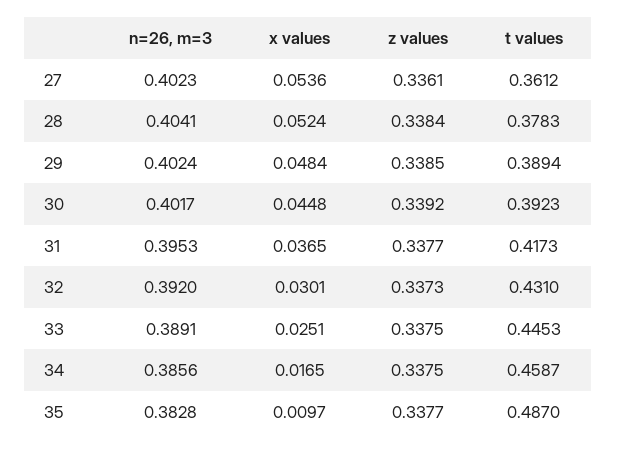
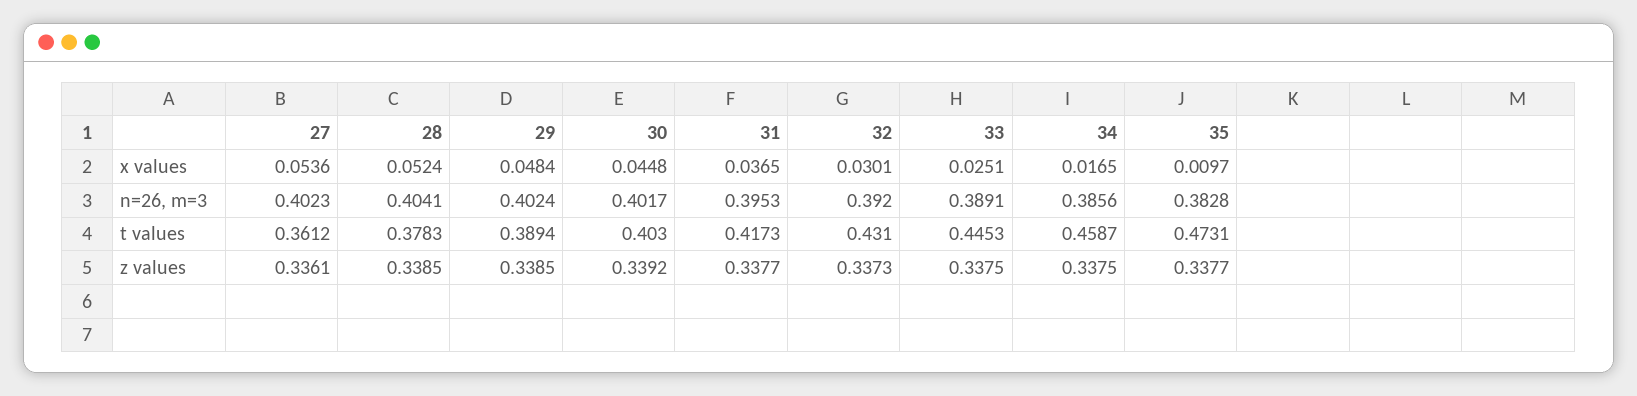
z values, 28: 0.3384 -> 0.3385
t values, 30: 0.3923 -> 0.403
t values, 35: 0.487 -> 0.4731

